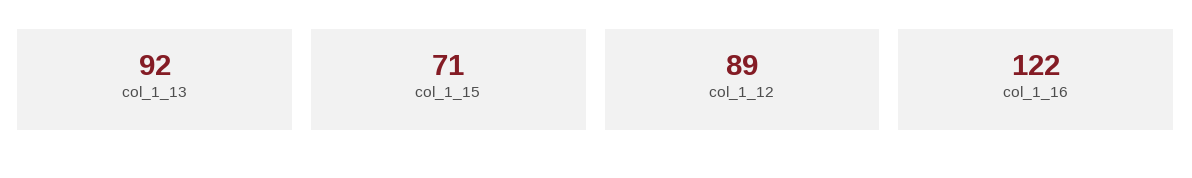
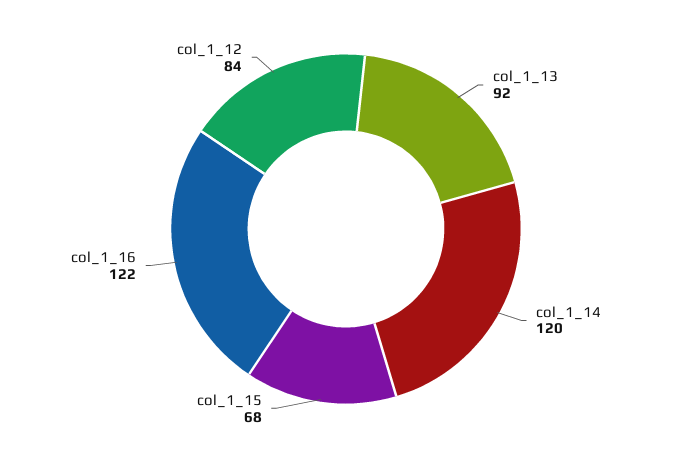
col_1_15: 71 -> 68
col_1_12: 89 -> 84
col_1_14: none -> 120

